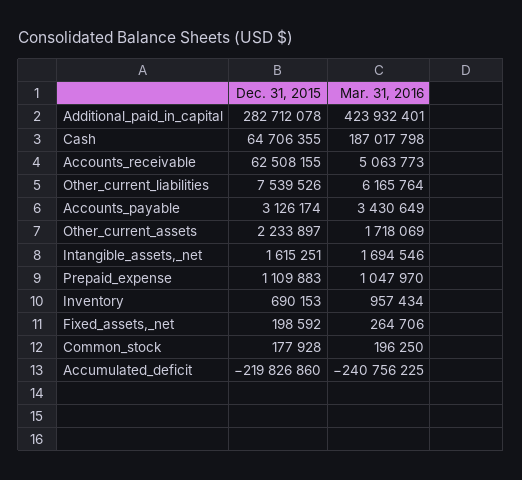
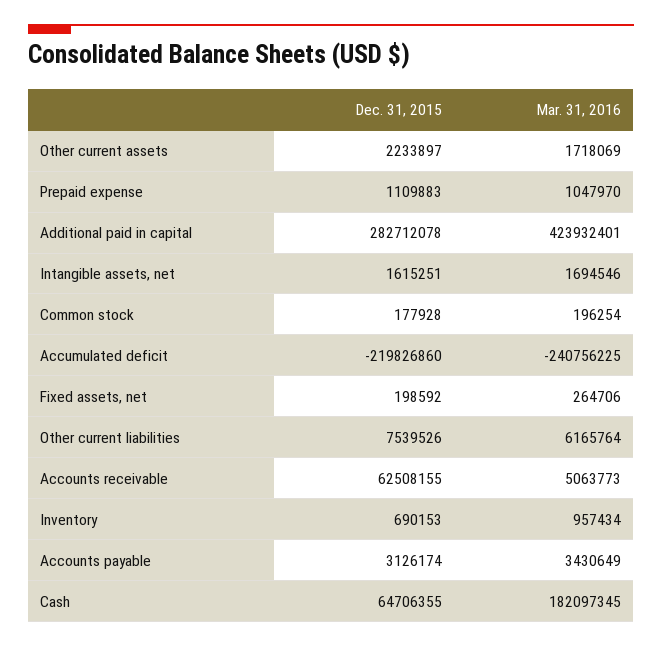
Mar. 31, 2016, Cash: 187017798 -> 182097345
Mar. 31, 2016, Common_stock: 196250 -> 196254

